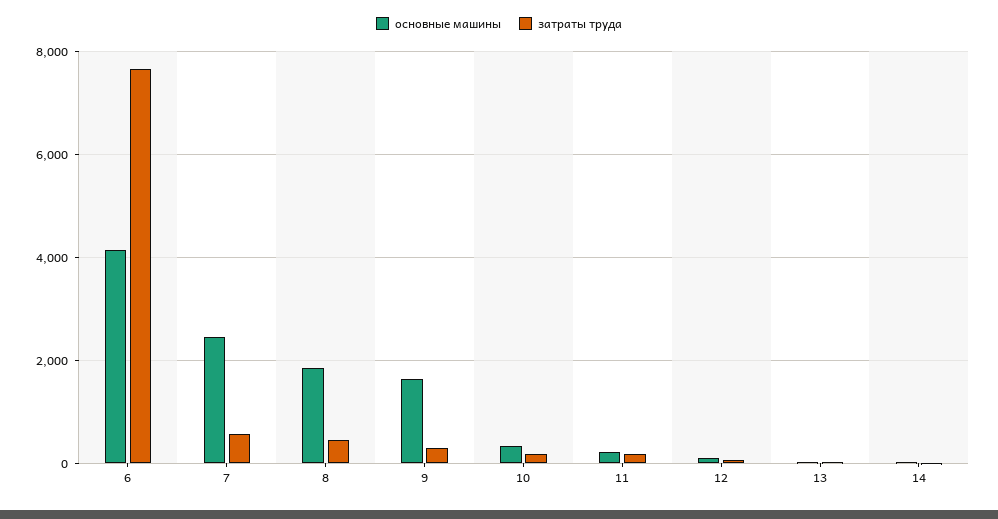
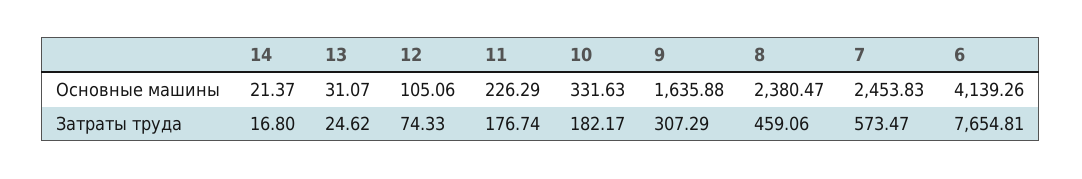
основные машины, 8: 1800 -> 2380.47

